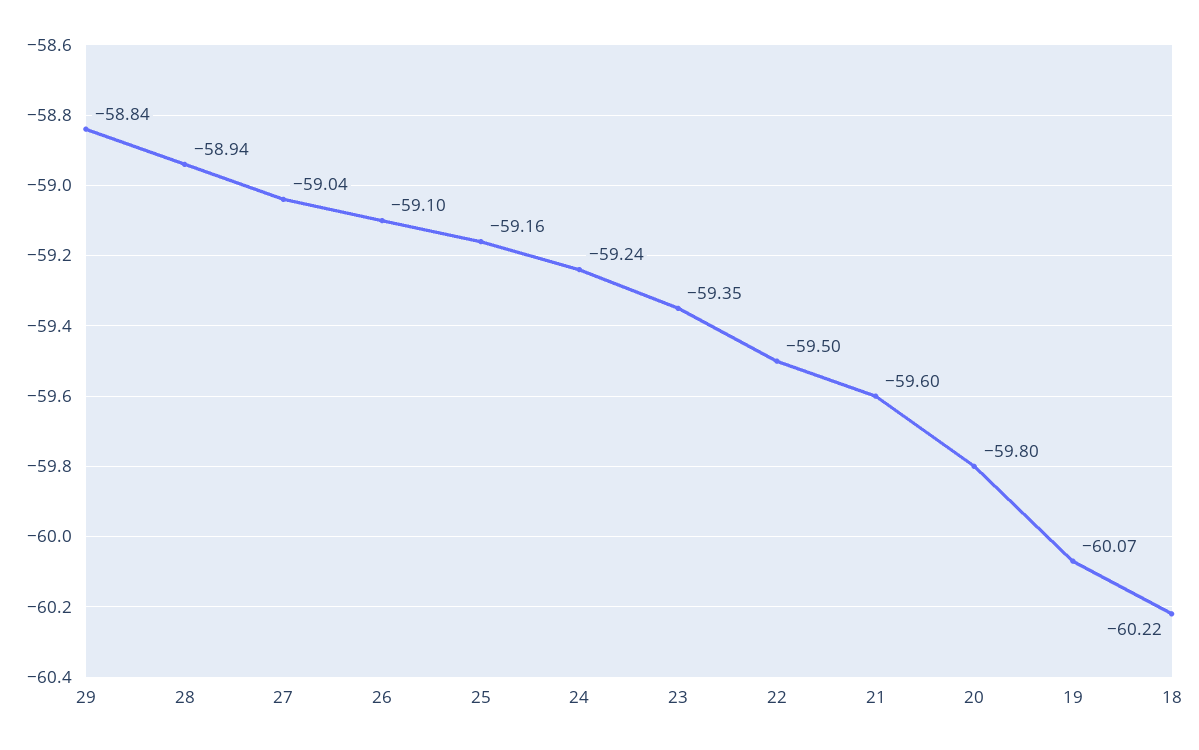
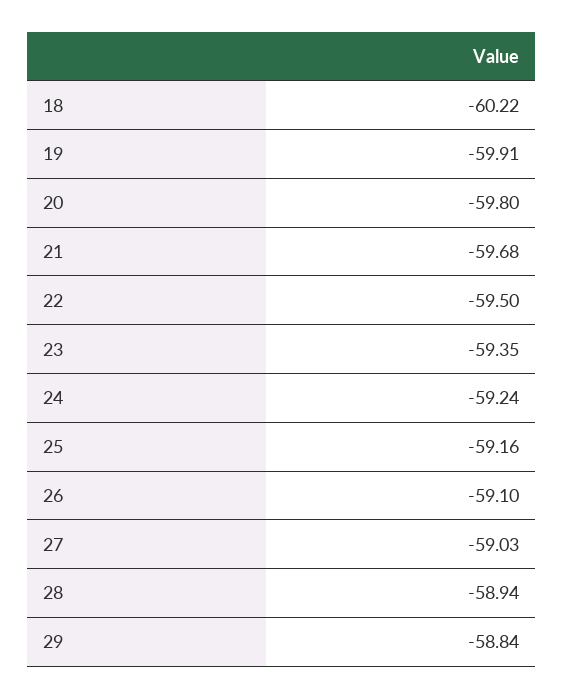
27: -59.04 -> -59.03
21: -59.6 -> -59.68
19: -60.07 -> -59.91

